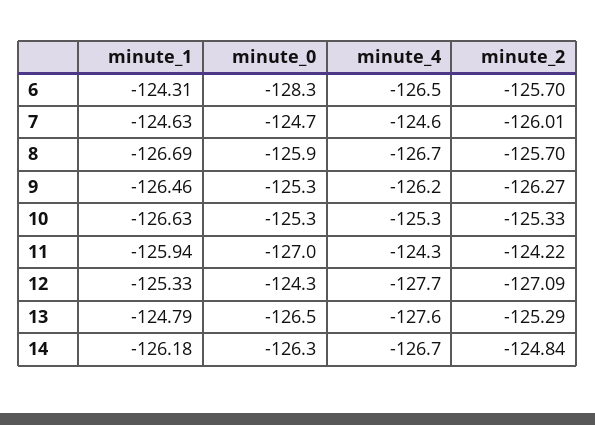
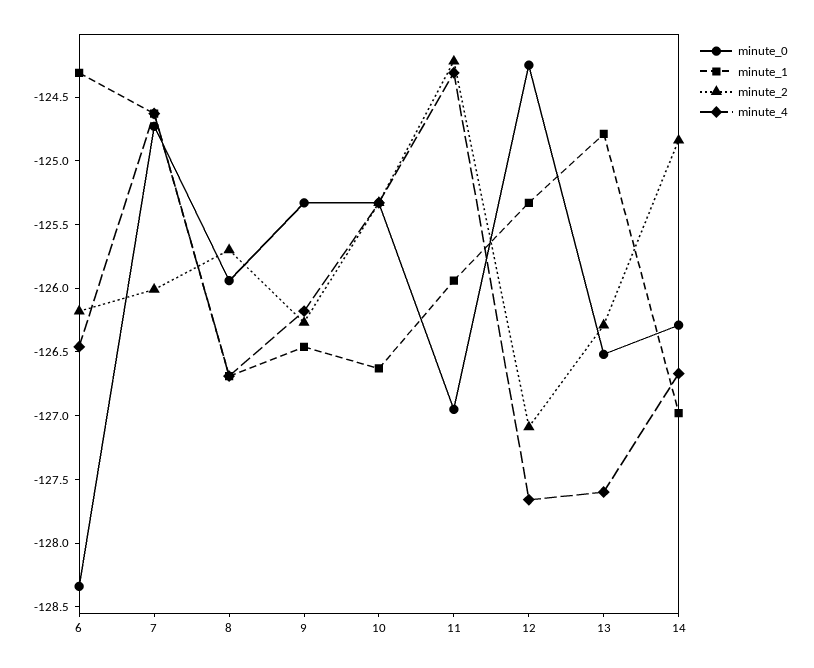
minute_2, 6: -125.7 -> -126.2
minute_2, 13: -125.29 -> -126.3
minute_1, 14: -126.18 -> -127

